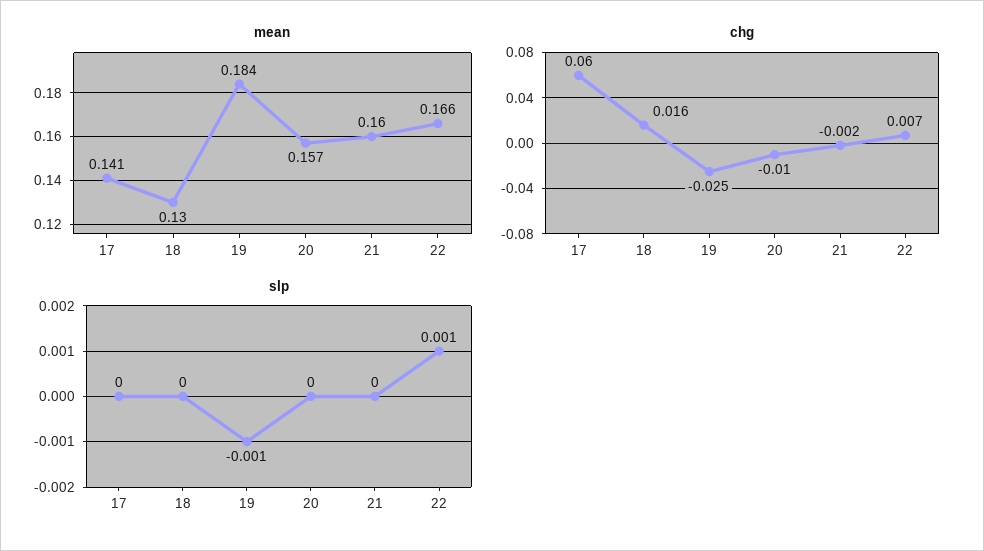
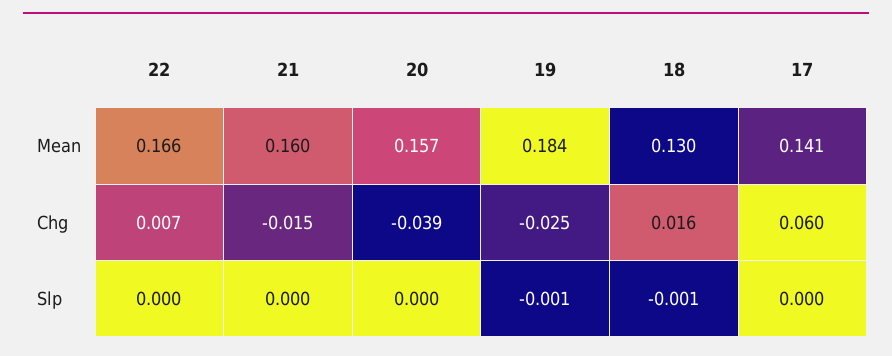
chg, 20: -0.01 -> -0.039
chg, 21: -0.002 -> -0.015
slp, 18: 0 -> -0.001
slp, 22: 0.001 -> 0

